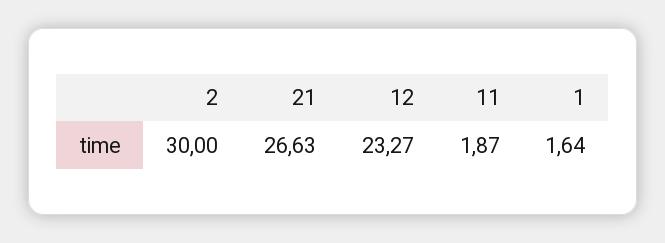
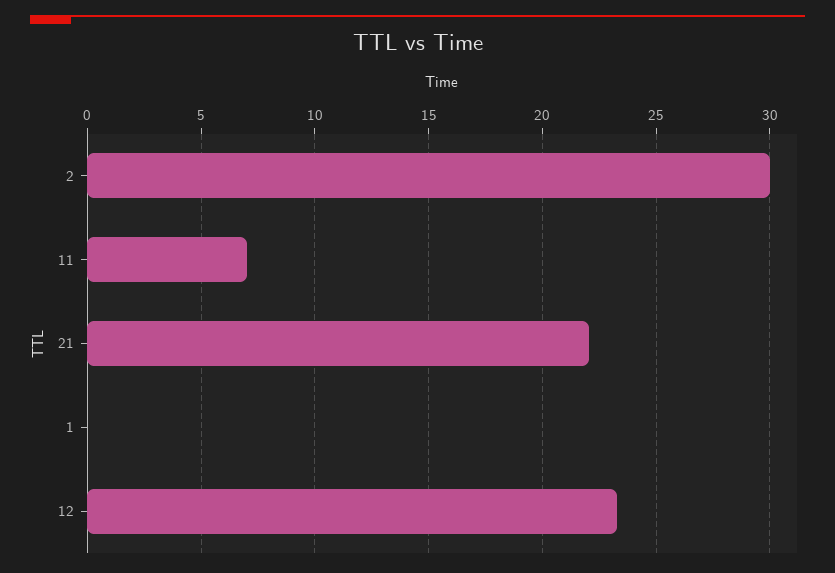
21: 26.63 -> 22
11: 1.87 -> 7
1: 1.64 -> 0

